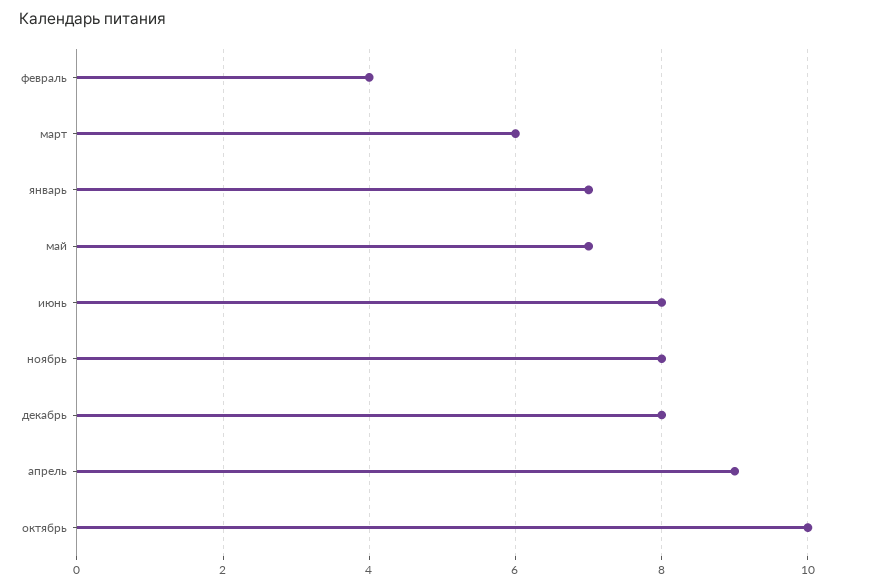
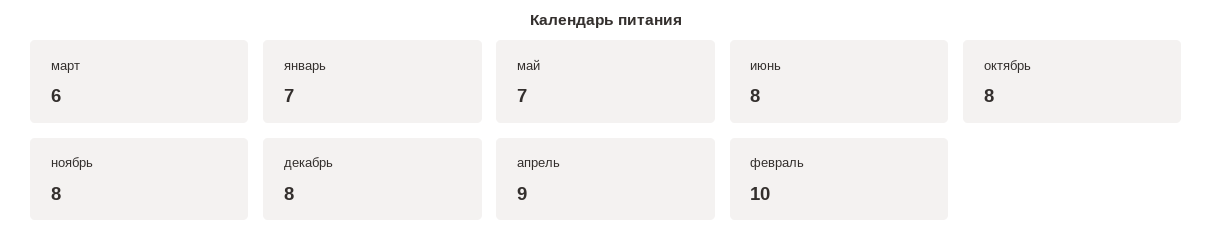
февраль: 4 -> 10
октябрь: 10 -> 8

